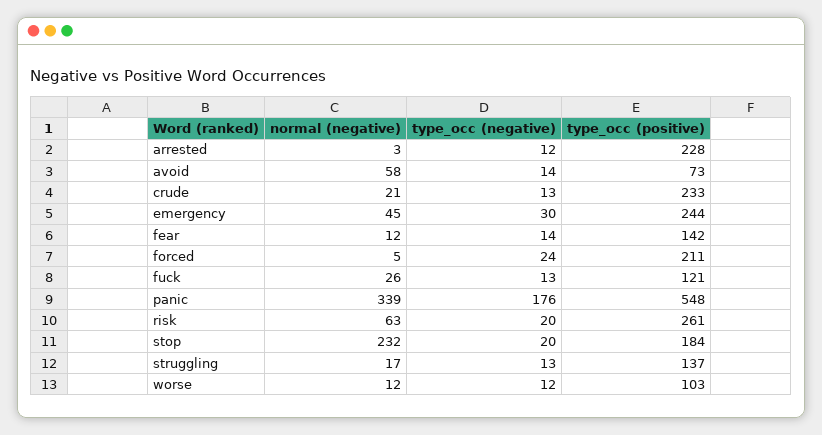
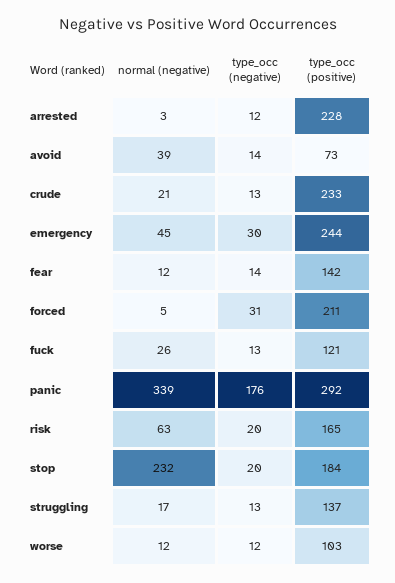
normal (negative), avoid: 58 -> 39
type_occ (negative), forced: 24 -> 31
type_occ (positive), panic: 548 -> 292
type_occ (positive), risk: 261 -> 165

